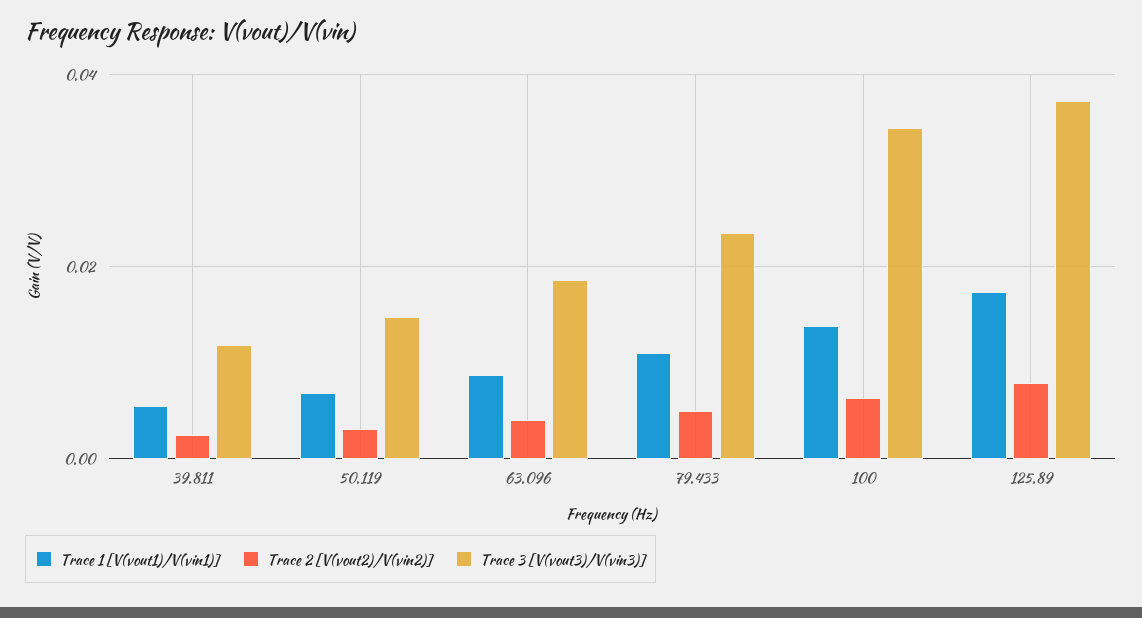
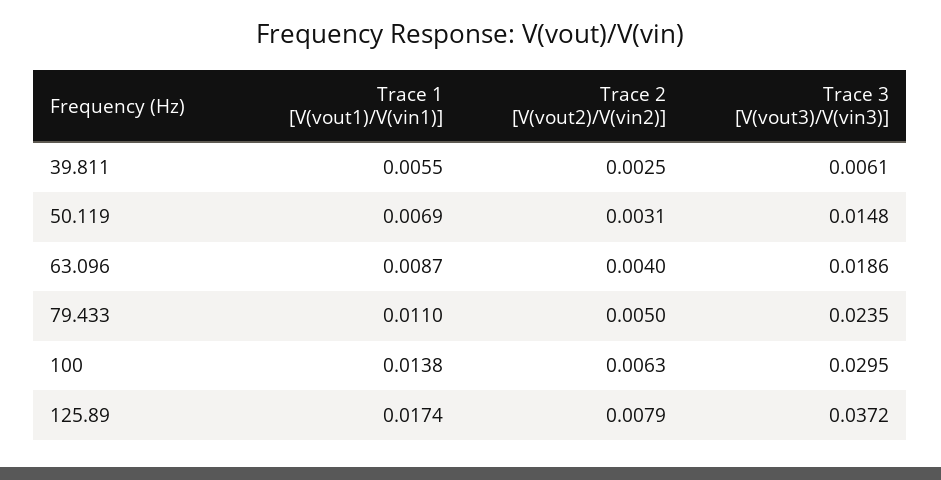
Trace 3 [V(vout3)/V(vin3)], 39.811: 0.012 -> 0.0061
Trace 3 [V(vout3)/V(vin3)], 100: 0.034 -> 0.0295

